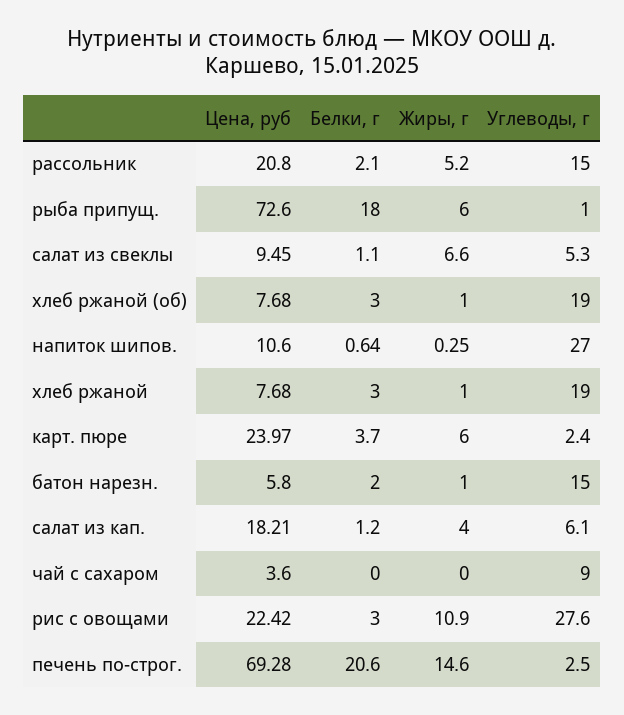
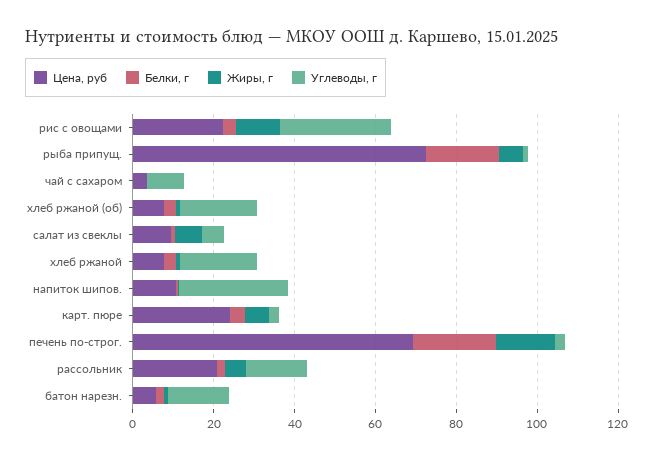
Цена, руб, салат из кап.: 18.21 -> none
Белки, г, салат из кап.: 1.2 -> none
Жиры, г, салат из кап.: 4 -> none
Углеводы, г, салат из кап.: 6.1 -> none

